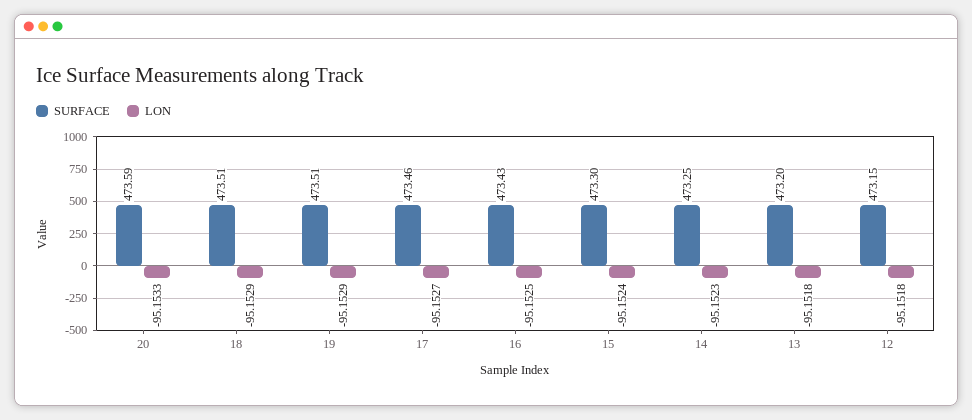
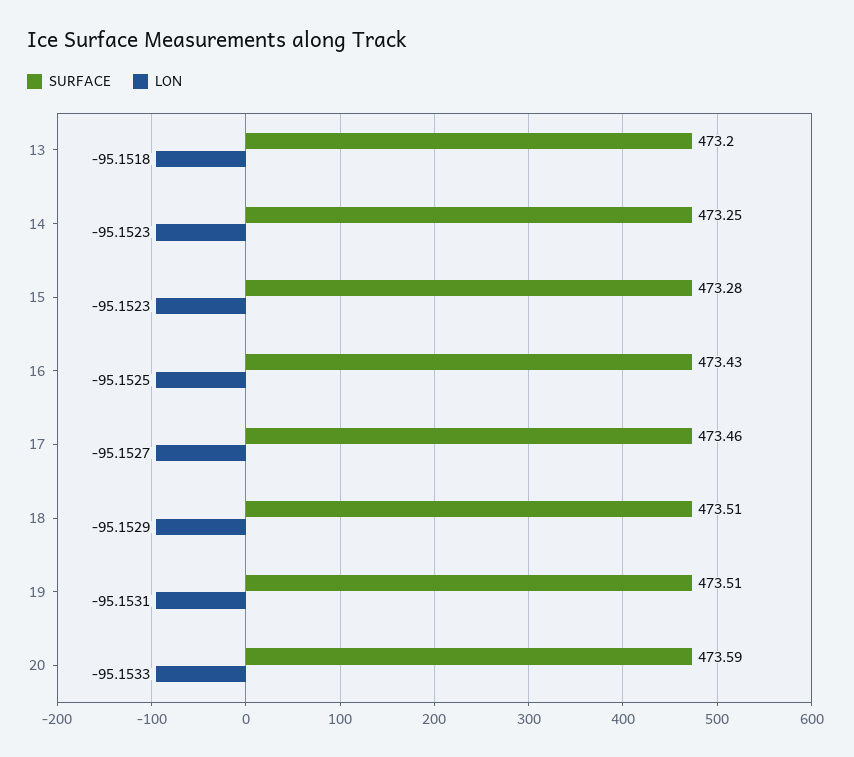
LON, 19: -95.1529 -> -95.1531
SURFACE, 15: 473.3 -> 473.28
LON, 15: -95.1524 -> -95.1523
SURFACE, 12: 473.15 -> none
LON, 12: -95.1518 -> none

